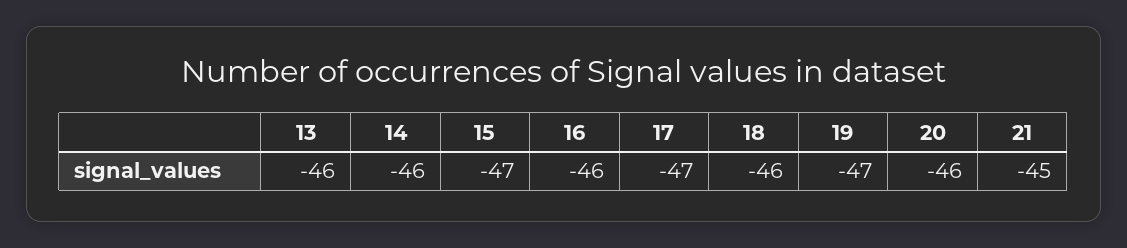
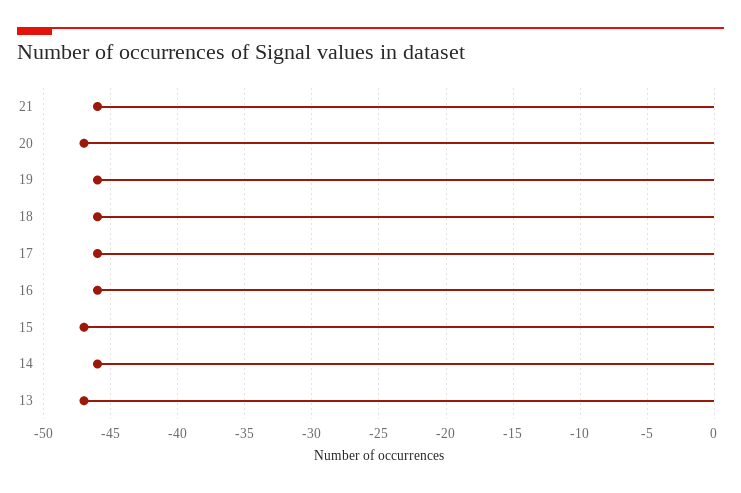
13: -46 -> -47
17: -47 -> -46
19: -47 -> -46
20: -46 -> -47
21: -45 -> -46

